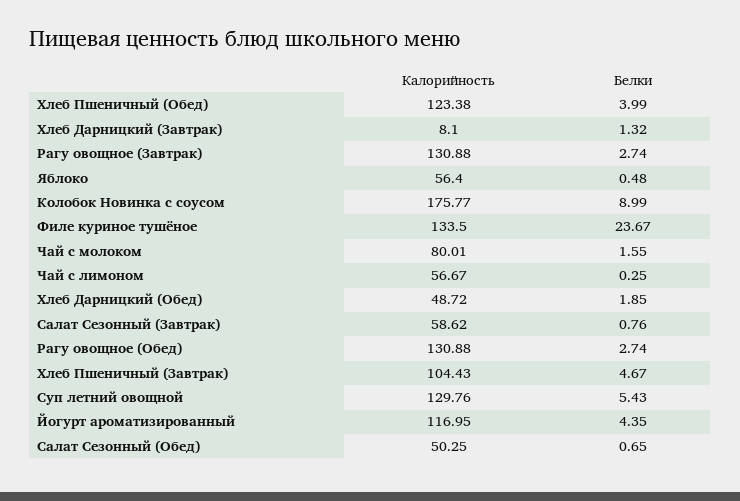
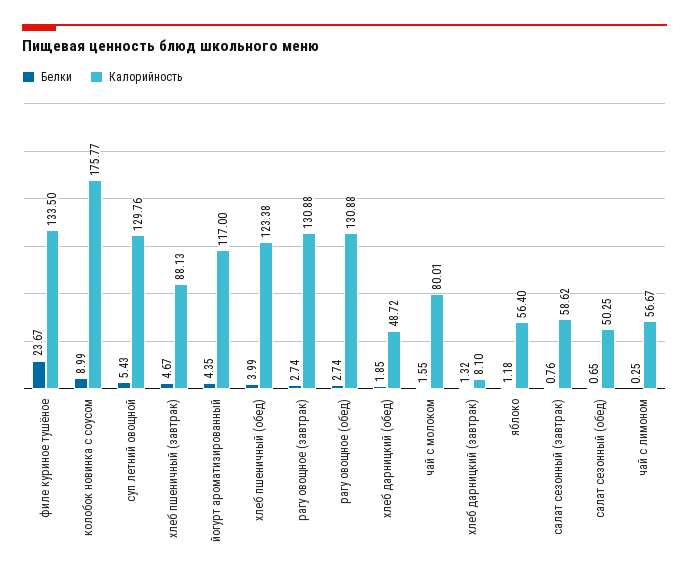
Белки, Яблоко: 0.48 -> 1.18
Калорийность, Хлеб Пшеничный (Завтрак): 104.43 -> 88.13
Калорийность, Йогурт ароматизированный: 116.95 -> 117

